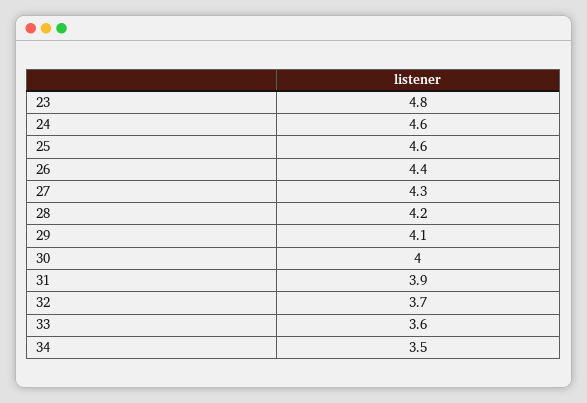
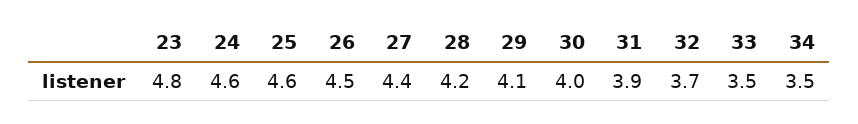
26: 4.4 -> 4.5
27: 4.3 -> 4.4
33: 3.6 -> 3.5

